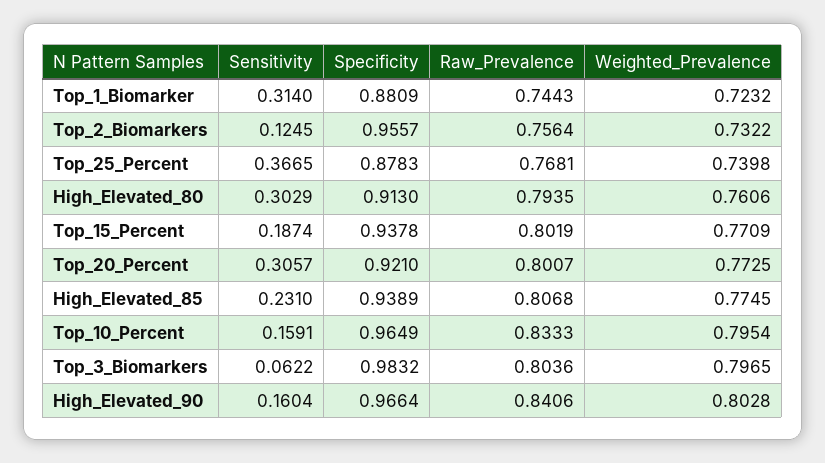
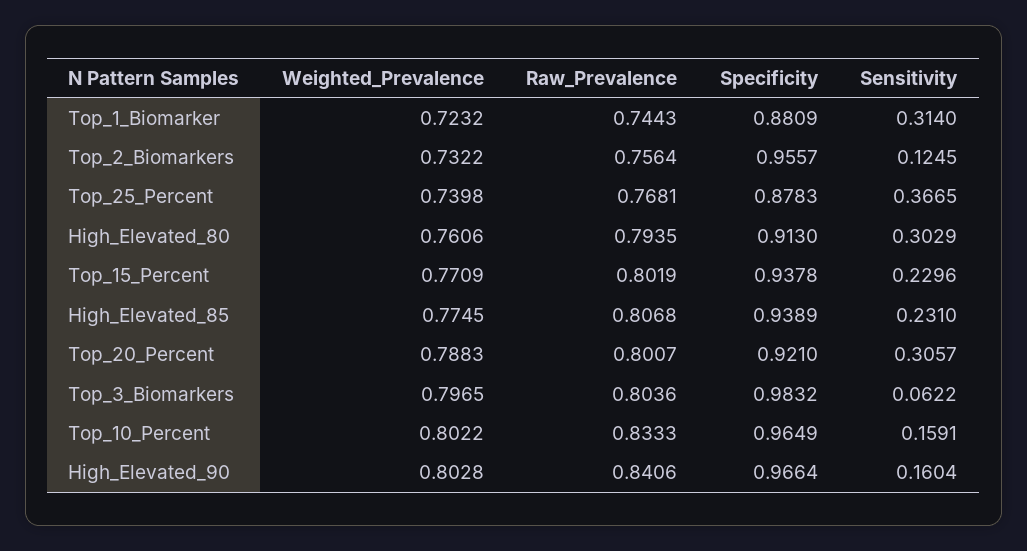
Sensitivity, Top_15_Percent: 0.1874 -> 0.2296
Weighted_Prevalence, Top_20_Percent: 0.7725 -> 0.7883
Weighted_Prevalence, Top_10_Percent: 0.7954 -> 0.8022

